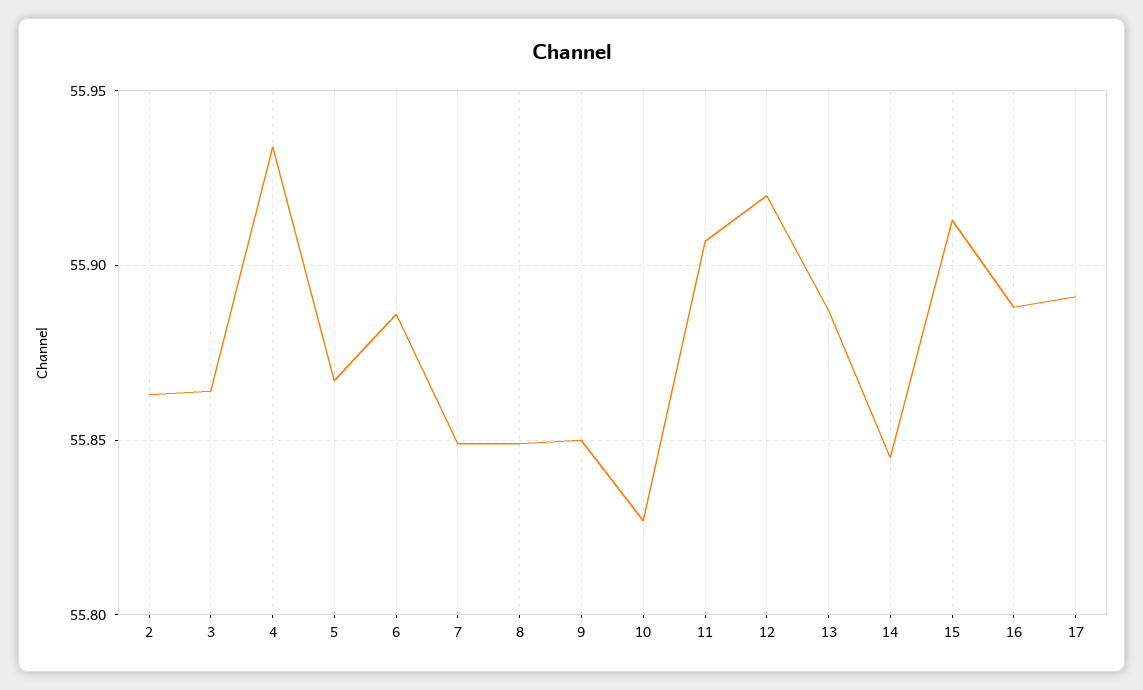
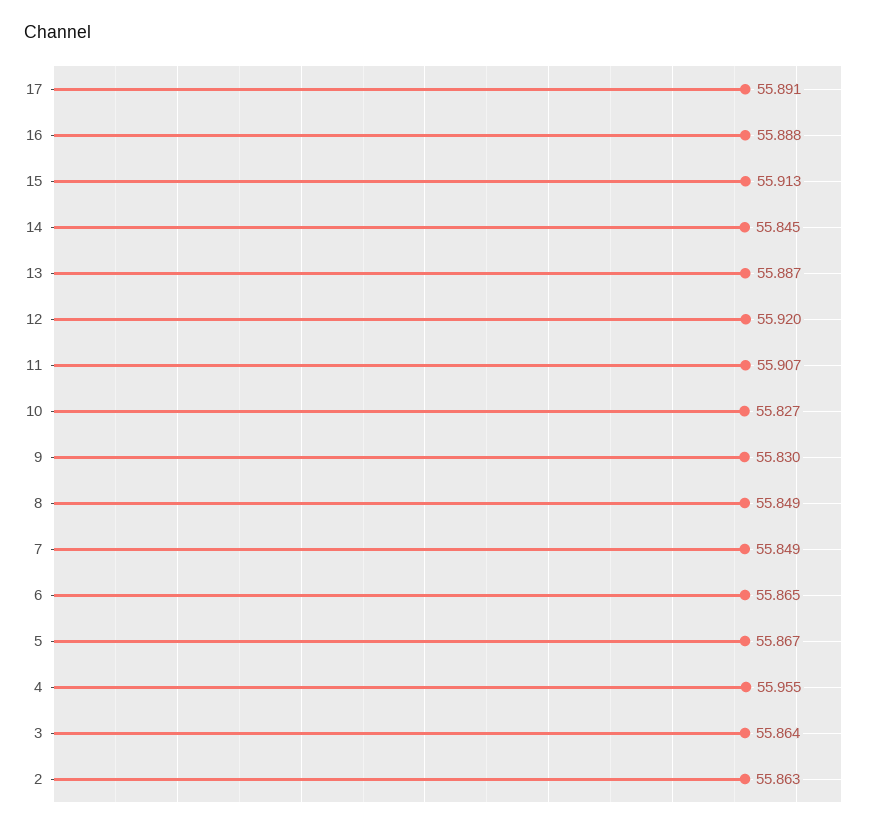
4: 55.935 -> 55.955
6: 55.885 -> 55.865
9: 55.85 -> 55.83

